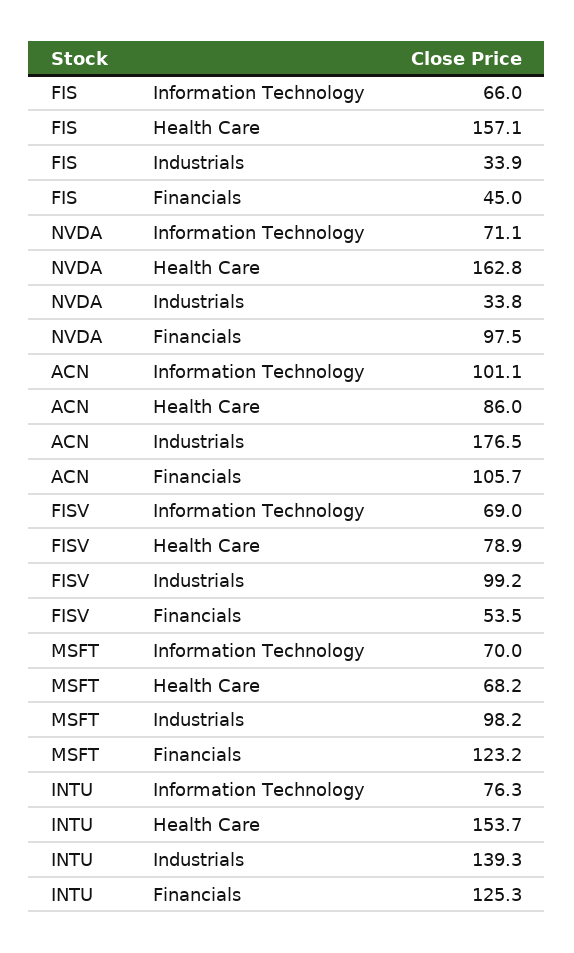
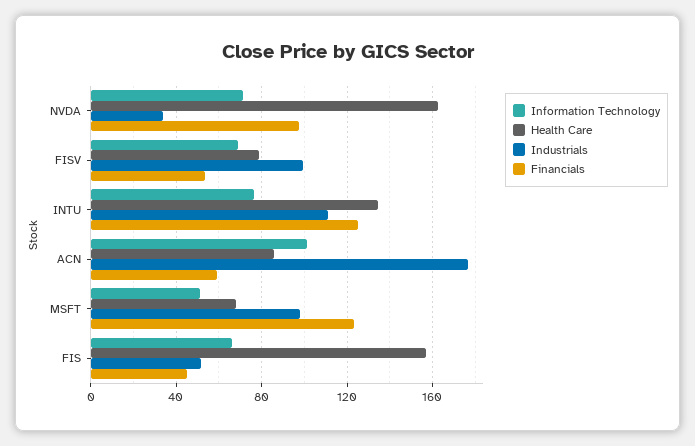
Industrials, FIS: 33.9 -> 50
Financials, ACN: 105.7 -> 60
Information Technology, MSFT: 70 -> 50
Health Care, INTU: 153.7 -> 135
Industrials, INTU: 139.3 -> 110

